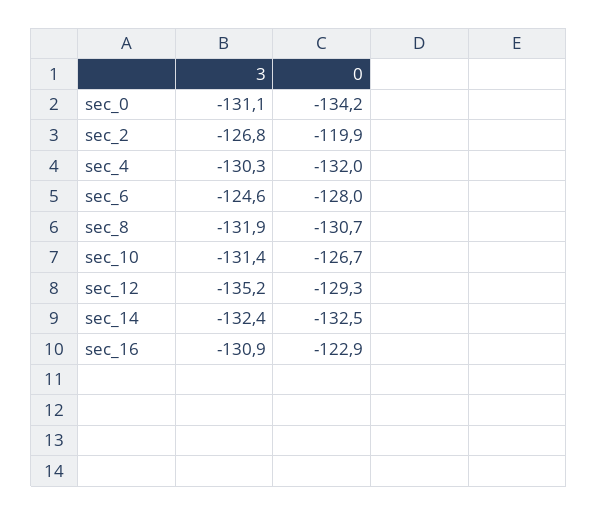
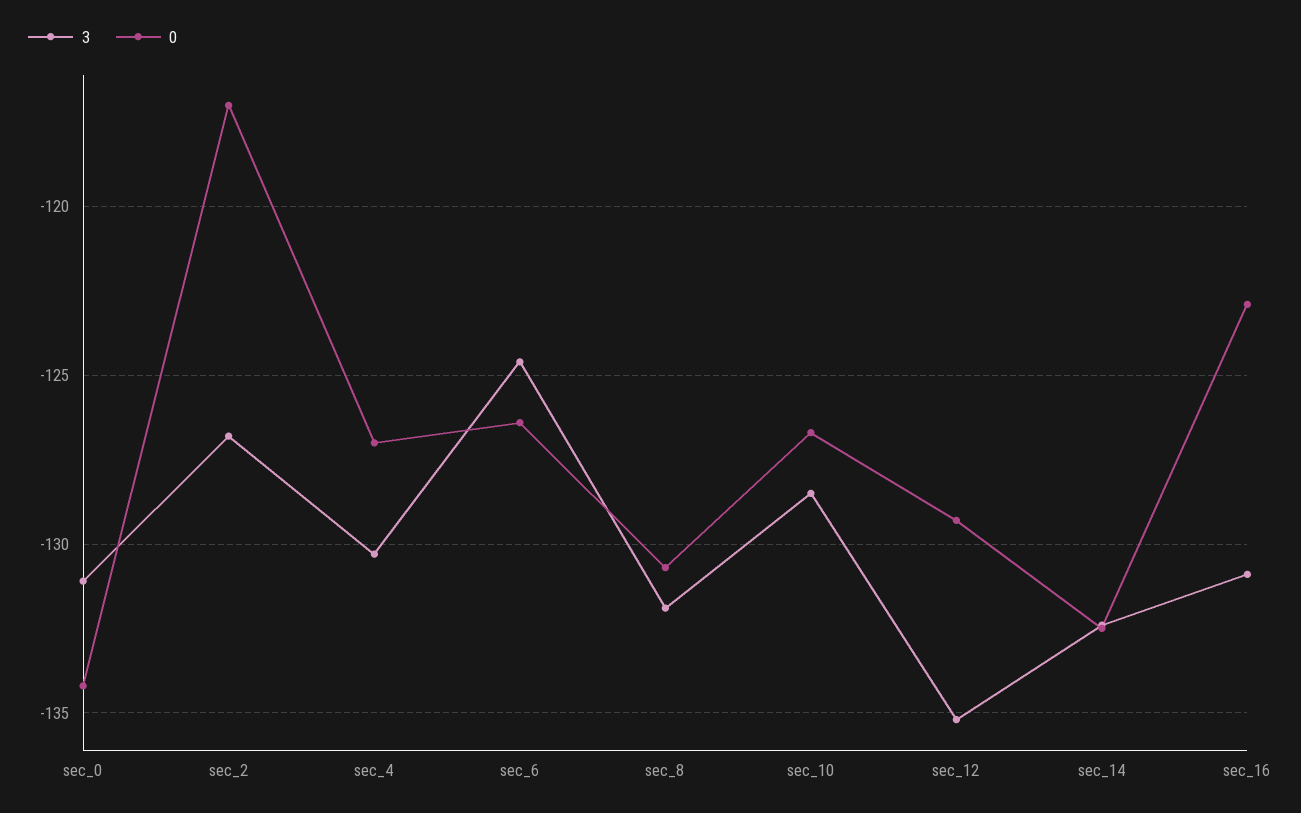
0, sec_2: -119.9 -> -117
0, sec_4: -132 -> -127
0, sec_6: -128 -> -126.5
3, sec_10: -131.4 -> -128.5

